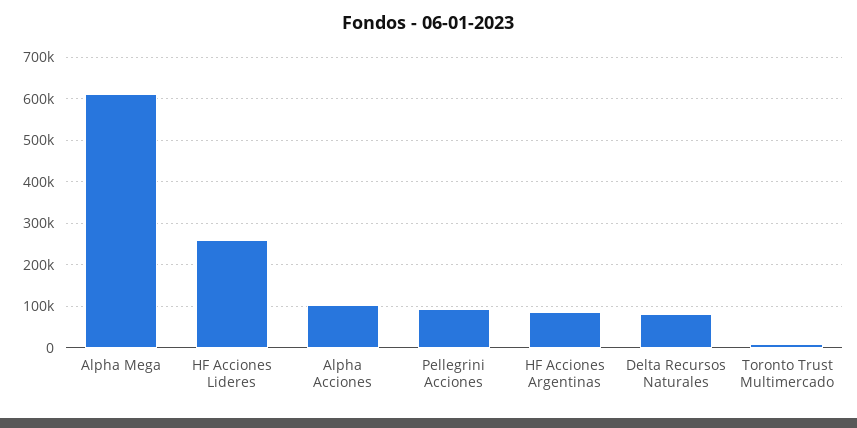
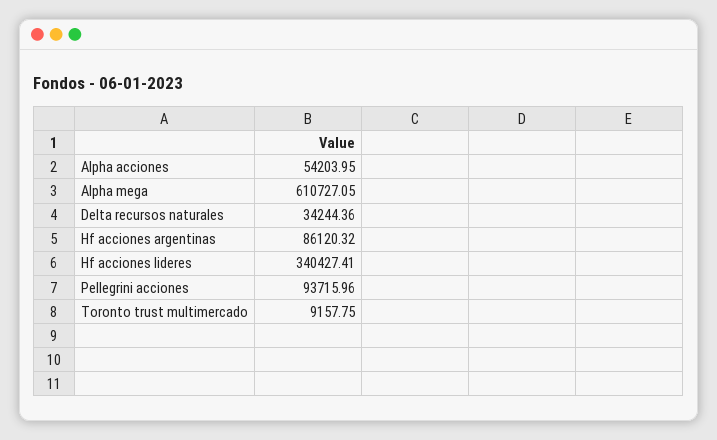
HF Acciones Lideres: 260000 -> 340427.41
Alpha Acciones: 100000 -> 54203.95
Delta Recursos Naturales: 80000 -> 34244.36

